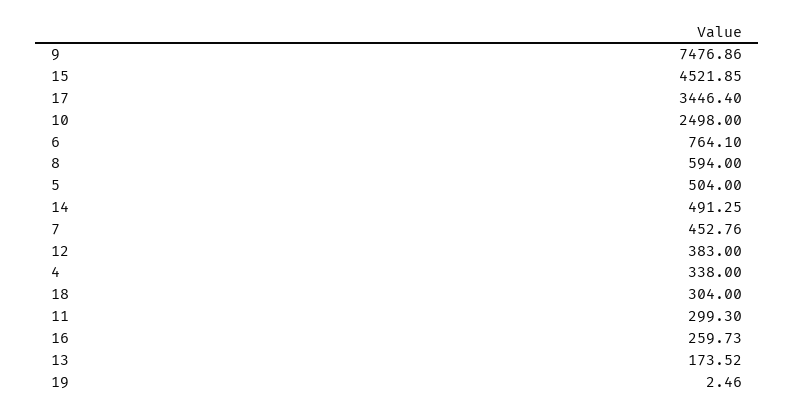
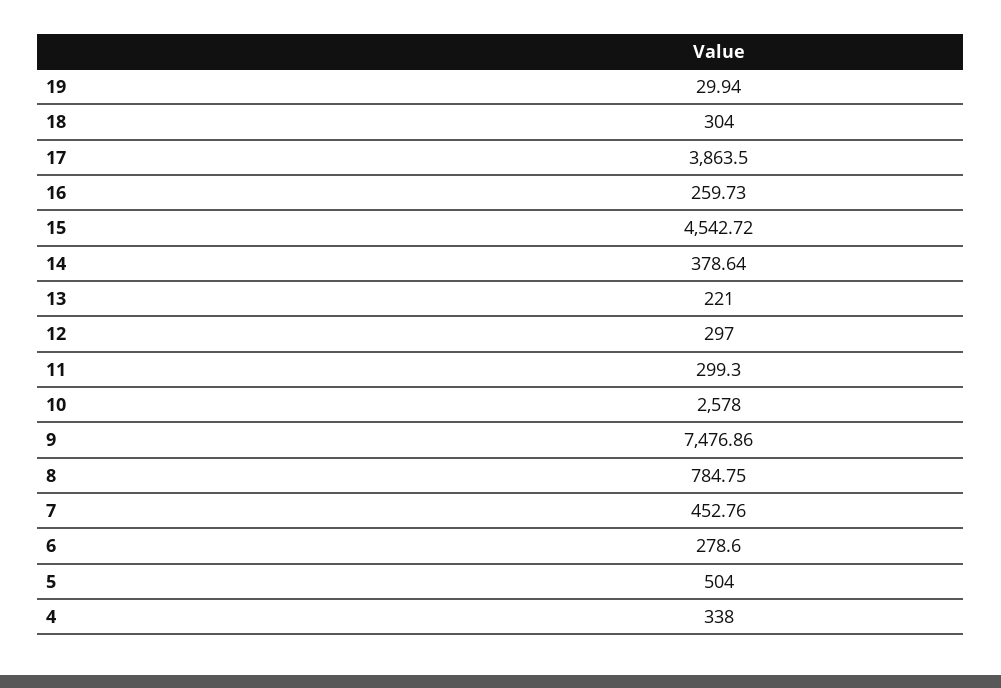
15: 4521.85 -> 4542.72
17: 3446.4 -> 3863.5
10: 2498 -> 2578
6: 764.1 -> 278.6
8: 594 -> 784.75
14: 491.25 -> 378.64
12: 383 -> 297
13: 173.52 -> 221
19: 2.46 -> 29.94

